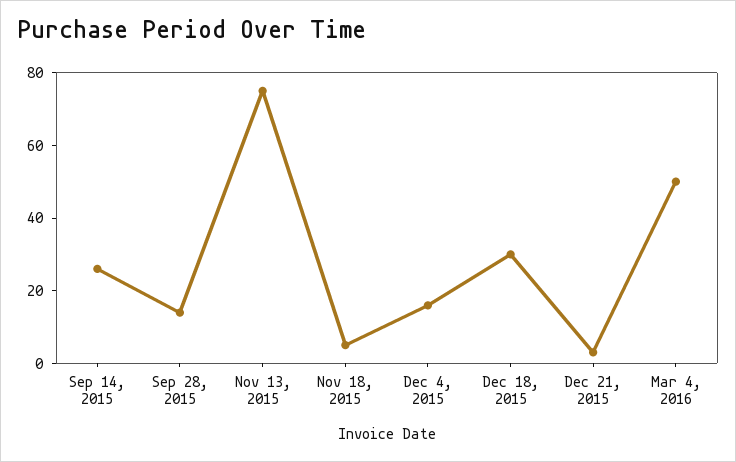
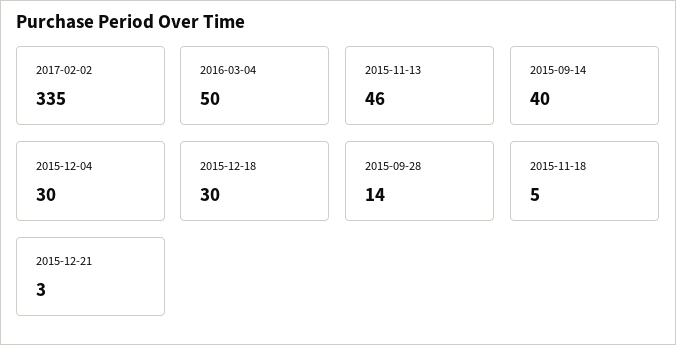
Sep 14, 2015: 25 -> 40
Nov 13, 2015: 75 -> 46
Dec 4, 2015: 15 -> 30
2017-02-02: none -> 335

